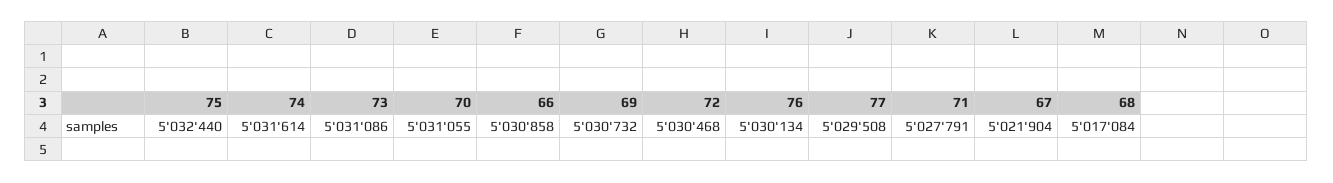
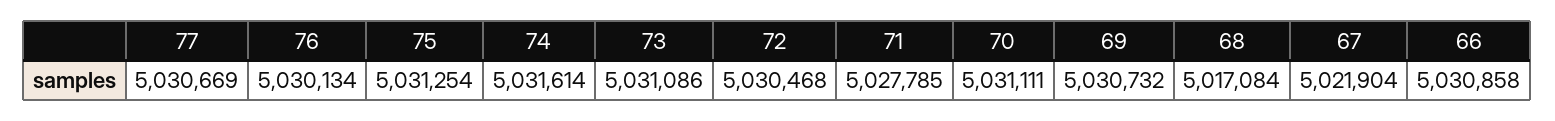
75: 5032440 -> 5031254
70: 5031055 -> 5031111
77: 5029508 -> 5030669
71: 5027791 -> 5027785

